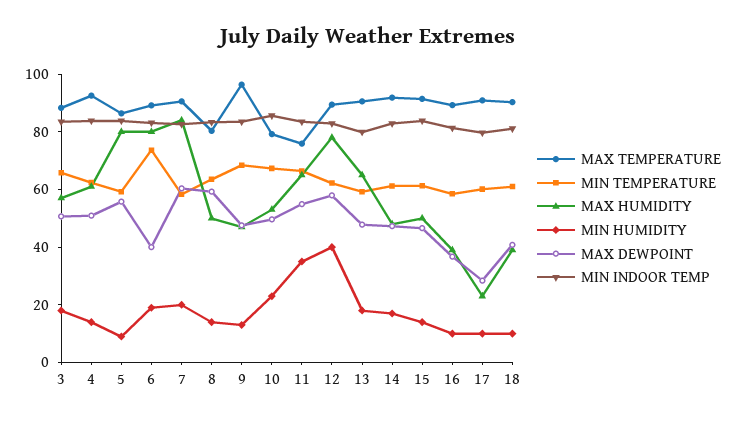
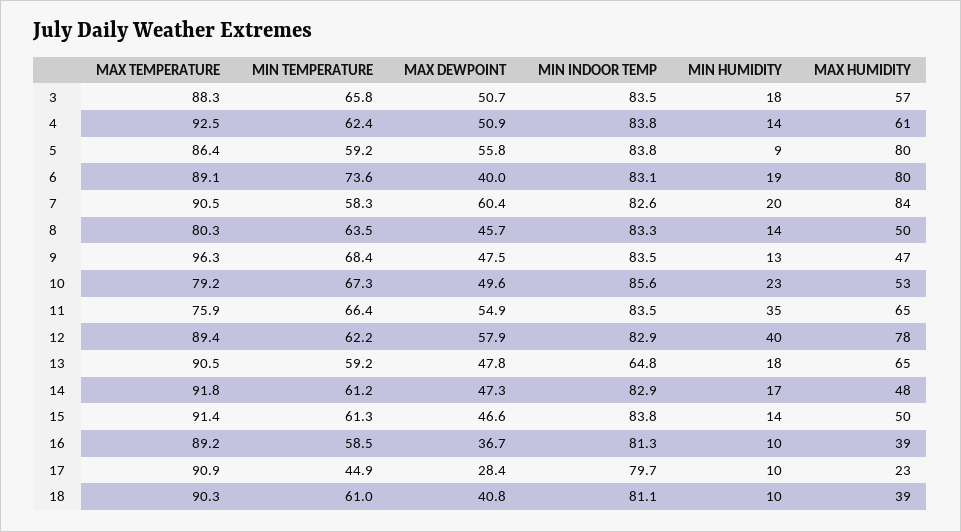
MAX DEWPOINT, 8: 60 -> 45.7
MIN INDOOR TEMP, 13: 80 -> 64.8
MIN TEMPERATURE, 17: 60 -> 44.9

